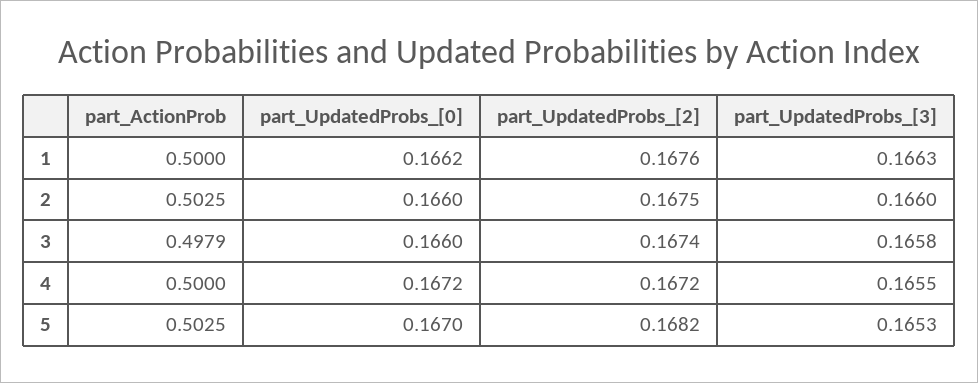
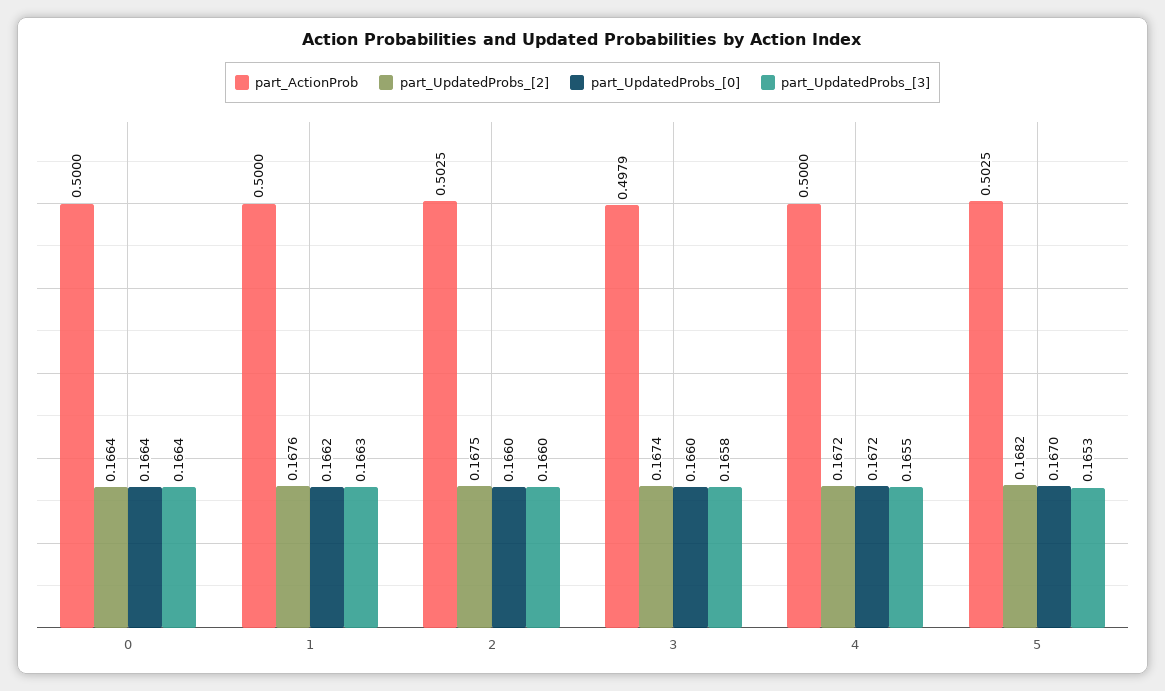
part_ActionProb, 0: none -> 0.5
part_UpdatedProbs_[2], 0: none -> 0.1664
part_UpdatedProbs_[0], 0: none -> 0.1664
part_UpdatedProbs_[3], 0: none -> 0.1664

